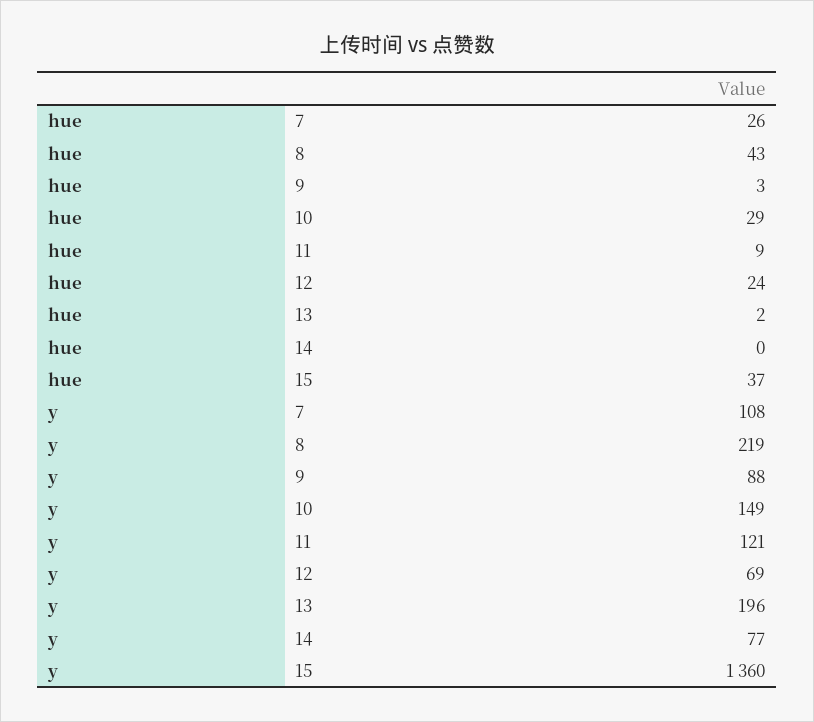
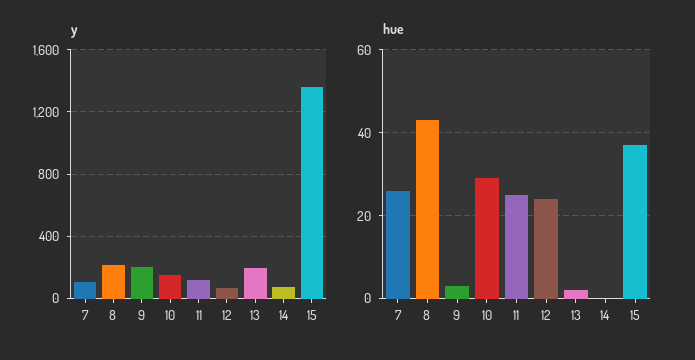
hue, 11: 9 -> 25
y, 9: 88 -> 200

